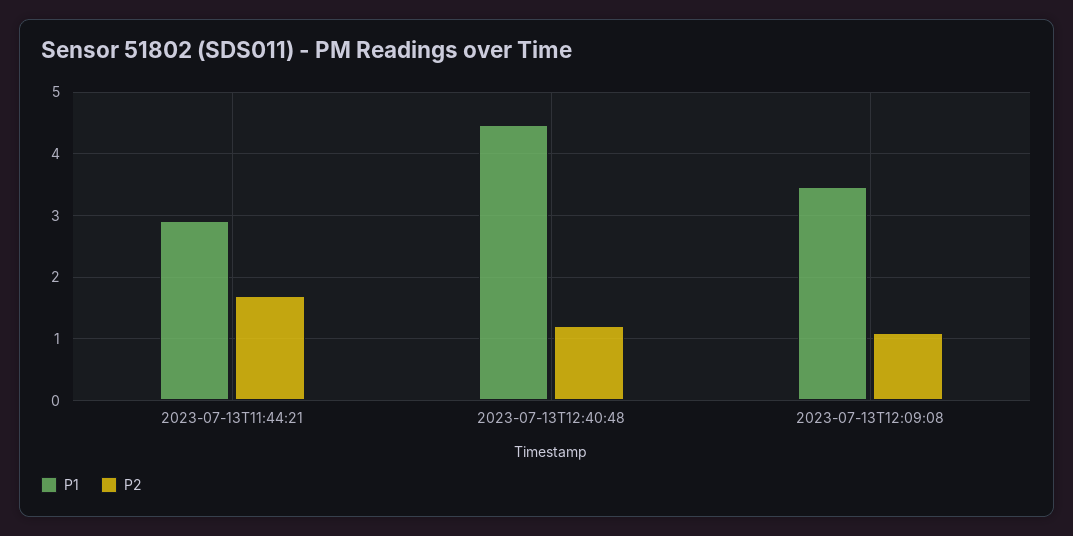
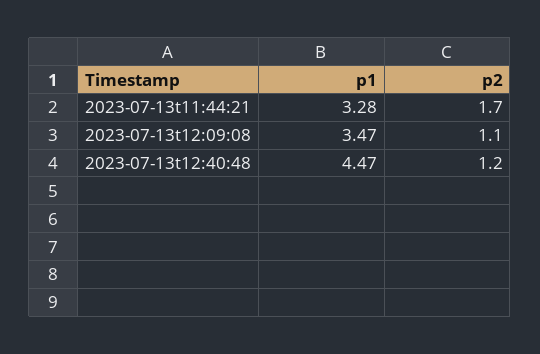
P1, 2023-07-13T11:44:21: 2.9 -> 3.28

